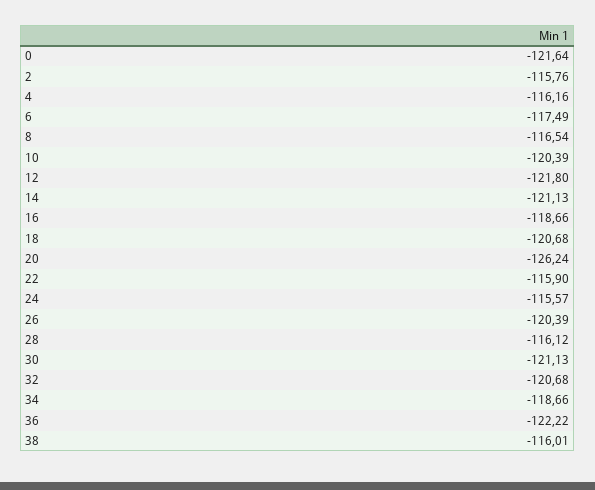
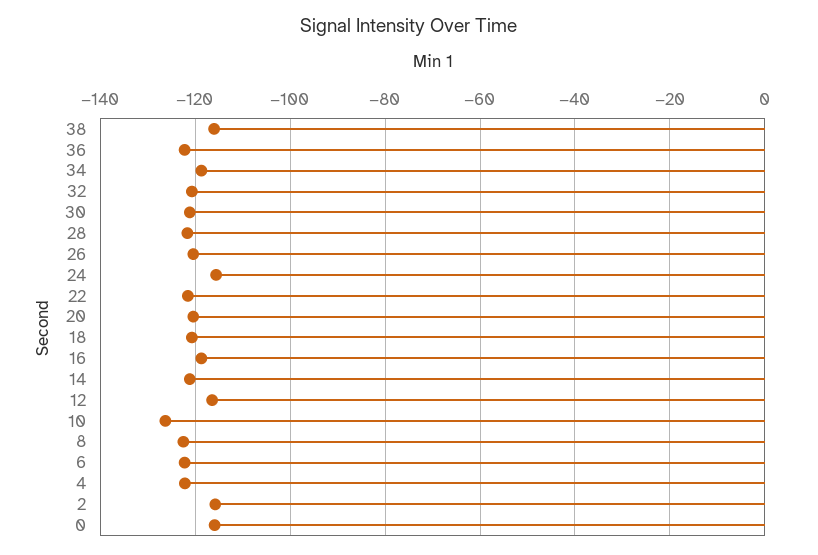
0: -121.64 -> -116
4: -116.16 -> -122
6: -117.49 -> -122
8: -116.54 -> -122
10: -120.39 -> -126
12: -121.8 -> -116
20: -126.24 -> -120
22: -115.9 -> -122
28: -116.12 -> -122

